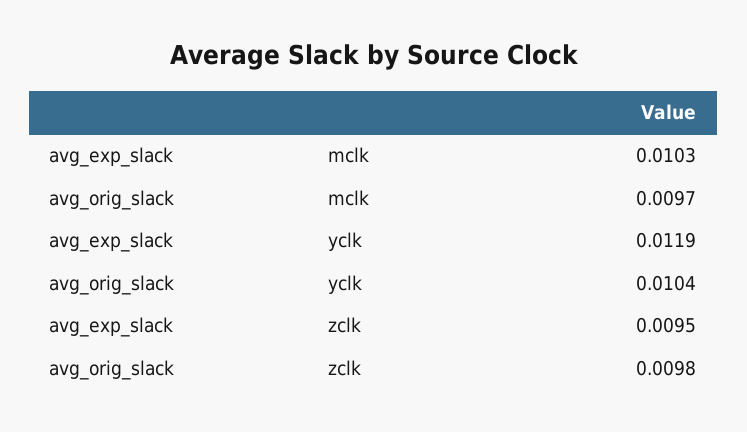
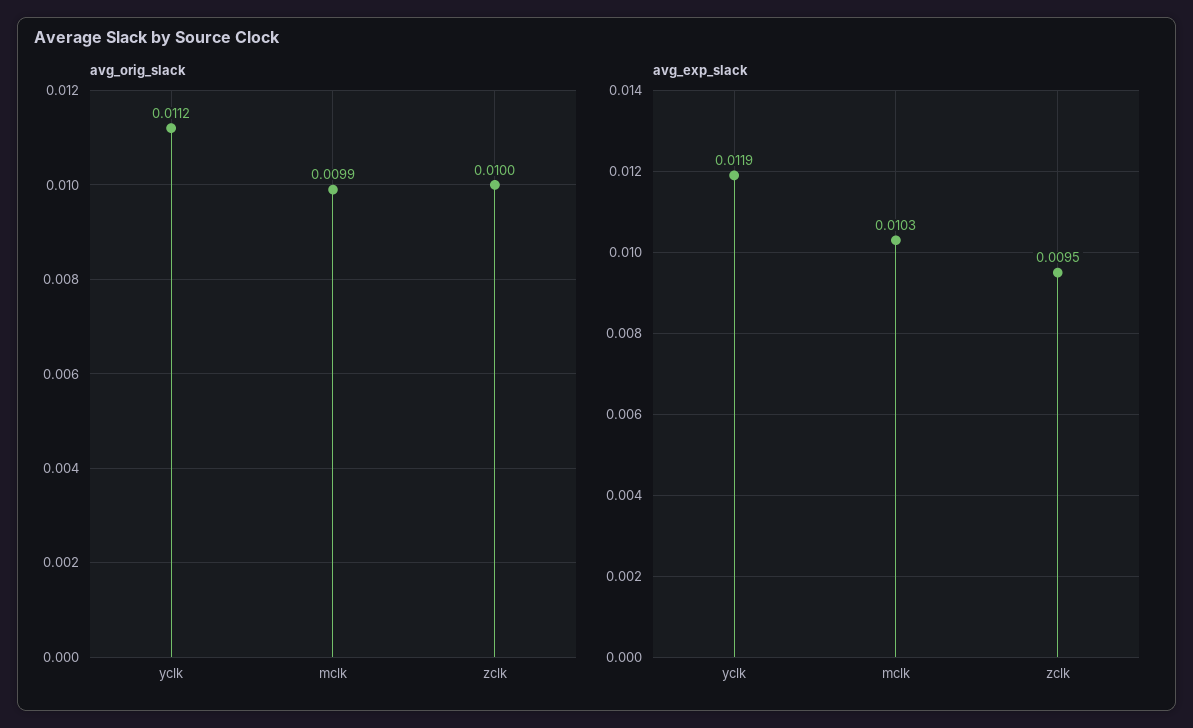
avg_orig_slack, mclk: 0.0097 -> 0.0099
avg_orig_slack, yclk: 0.0104 -> 0.0112
avg_orig_slack, zclk: 0.0098 -> 0.01

